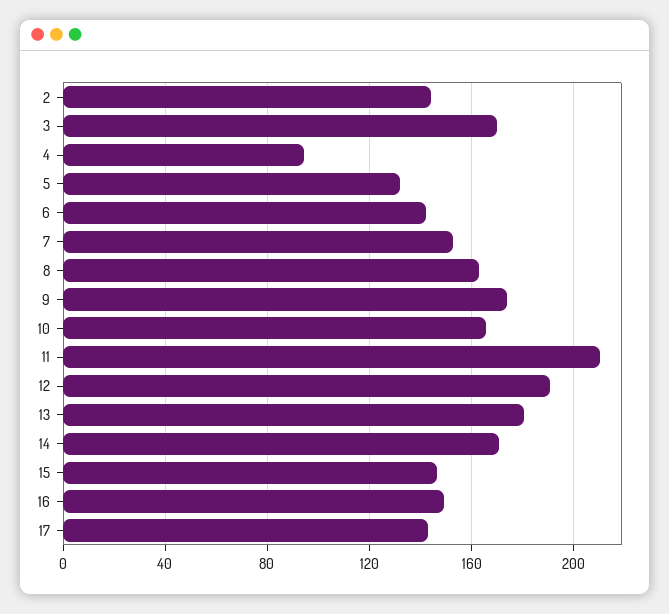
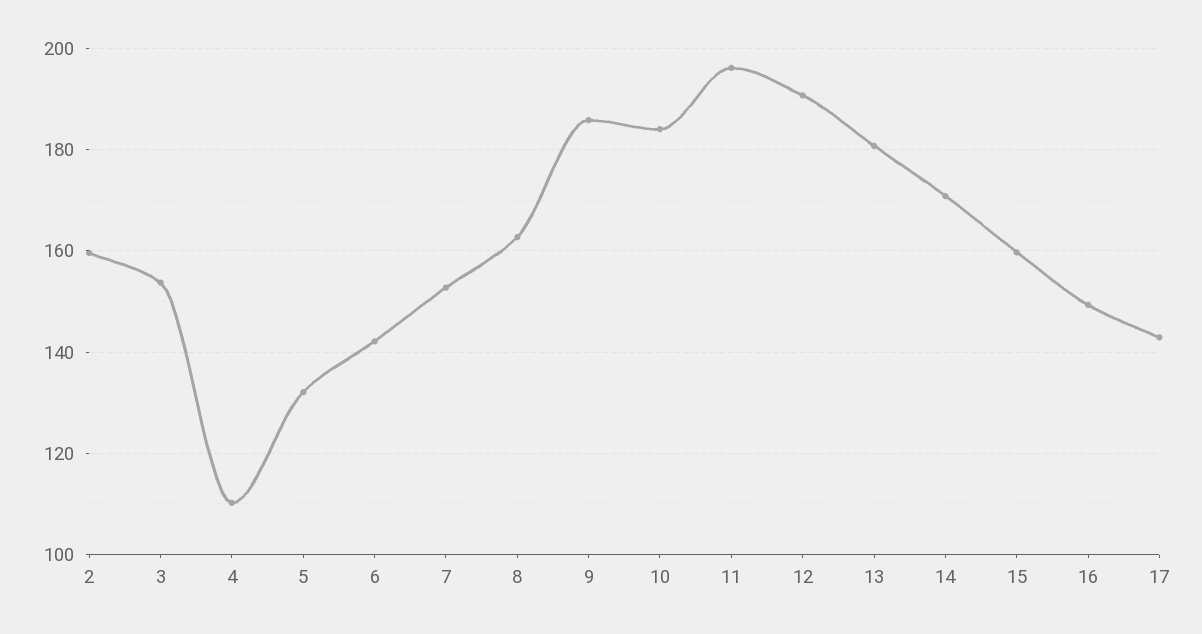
2: 145 -> 160
3: 170 -> 154
4: 95 -> 110
9: 175 -> 186
10: 165 -> 184
11: 210 -> 196
15: 145 -> 160

